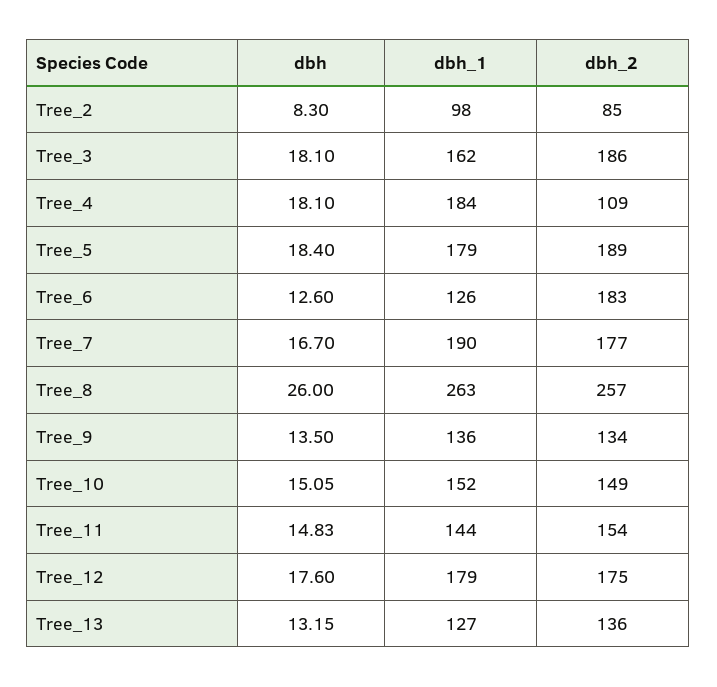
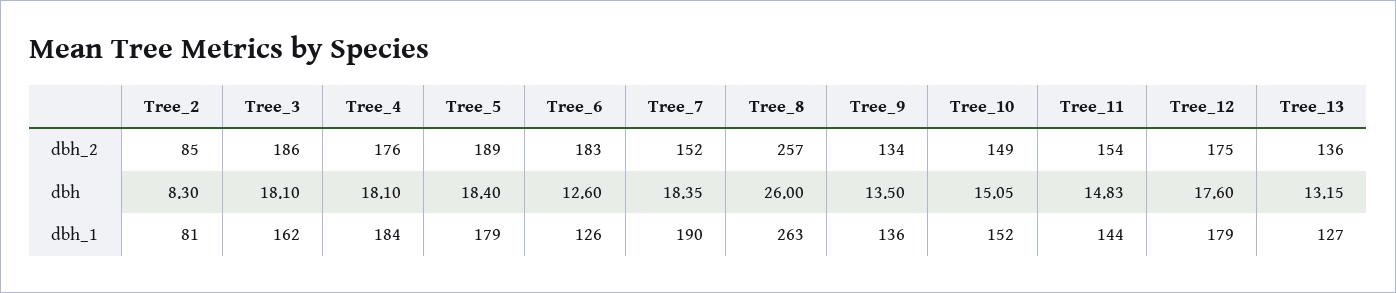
dbh_1, Tree_2: 98 -> 81
dbh_2, Tree_4: 109 -> 176
dbh, Tree_7: 16.7 -> 18.35
dbh_2, Tree_7: 177 -> 152

